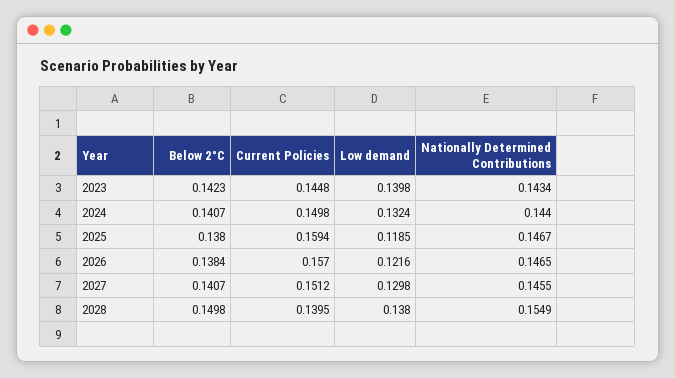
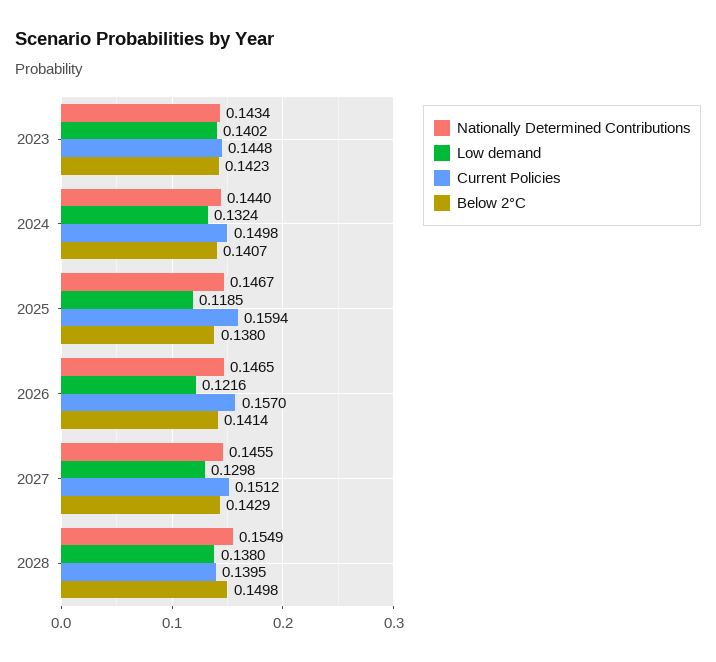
Low demand, 2023: 0.1398 -> 0.1402
Below 2°C, 2026: 0.1384 -> 0.1414
Below 2°C, 2027: 0.1407 -> 0.1429

